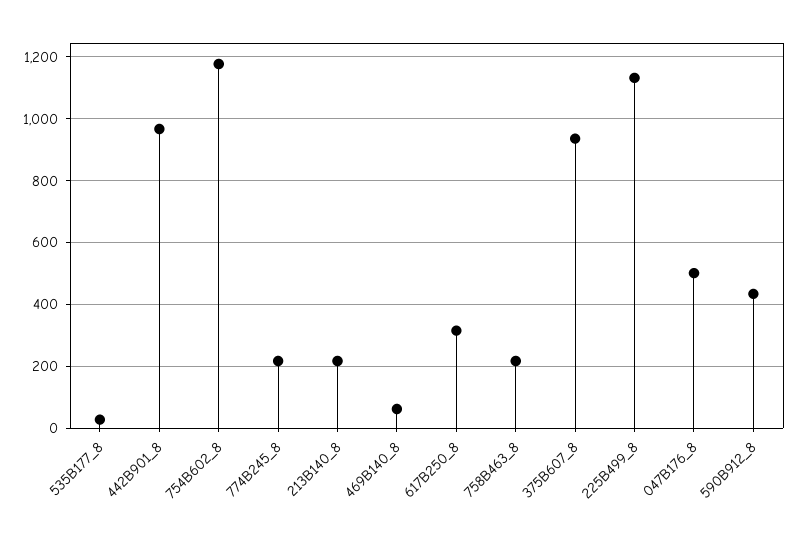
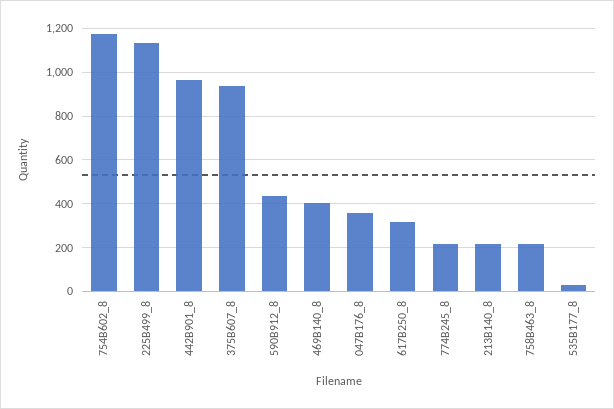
469B140_8: 60 -> 400
047B176_8: 500 -> 350

